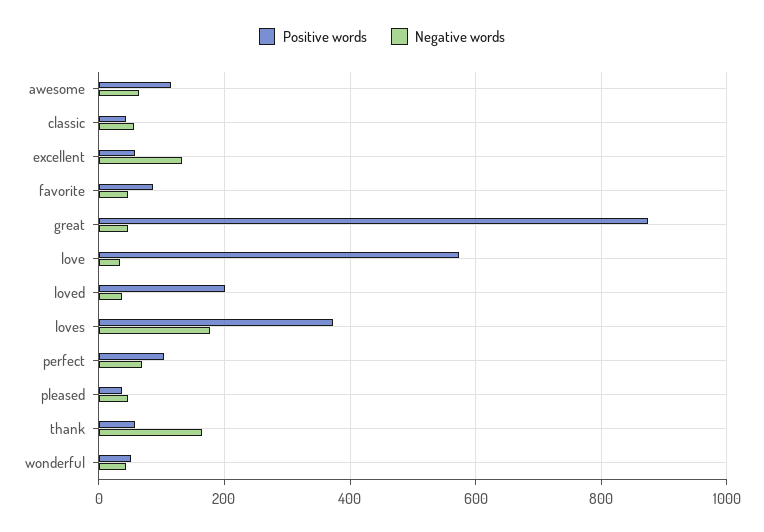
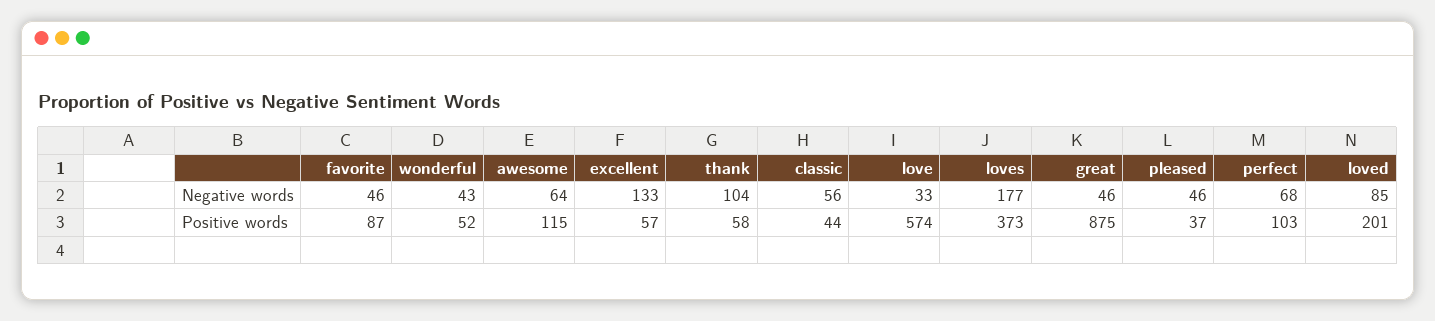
Negative words, loved: 40 -> 85
Negative words, thank: 160 -> 104

